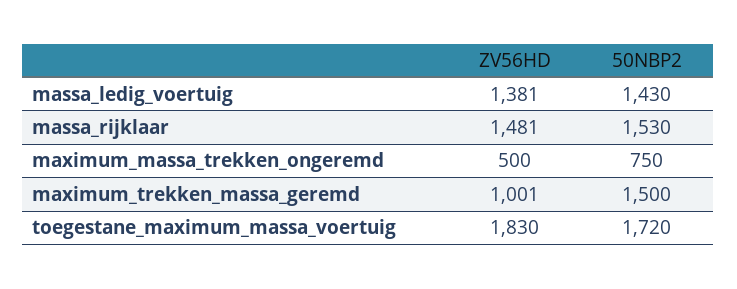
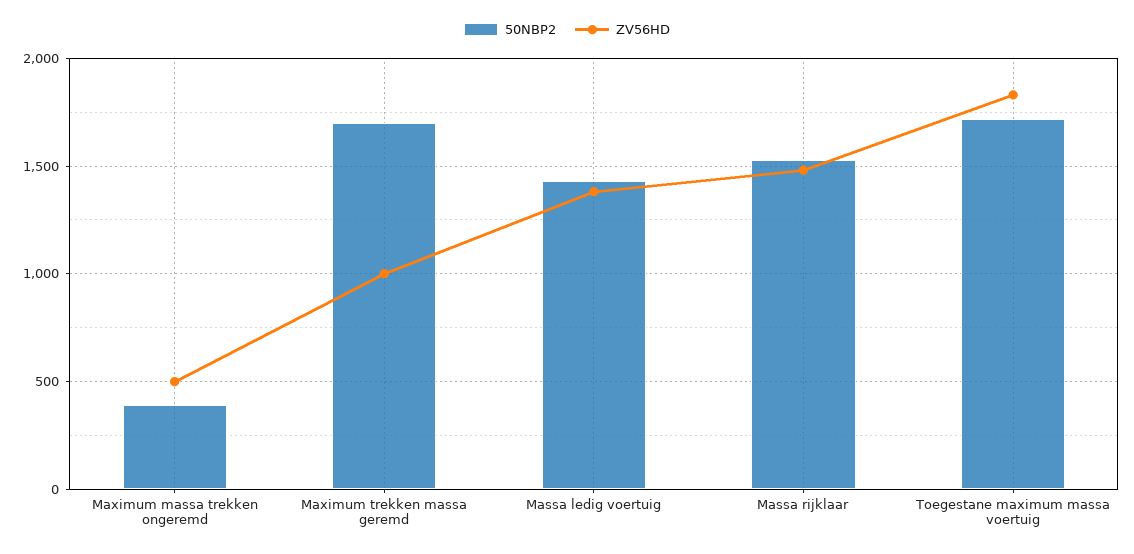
50NBP2, maximum_massa_trekken_ongeremd: 750 -> 400
50NBP2, maximum_trekken_massa_geremd: 1500 -> 1700

